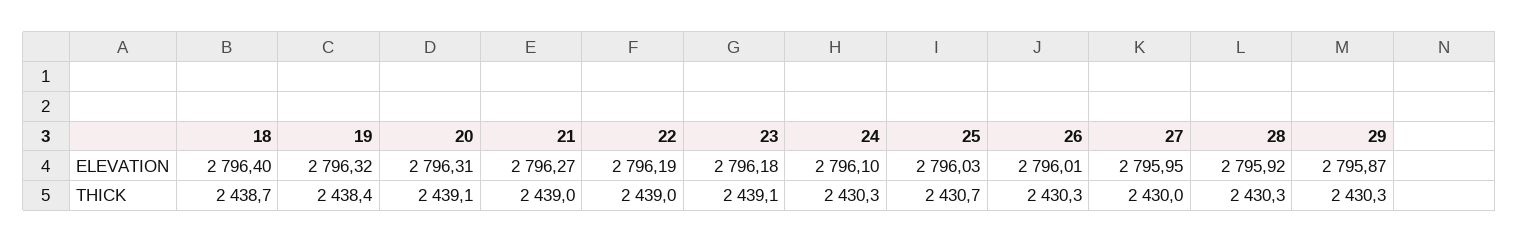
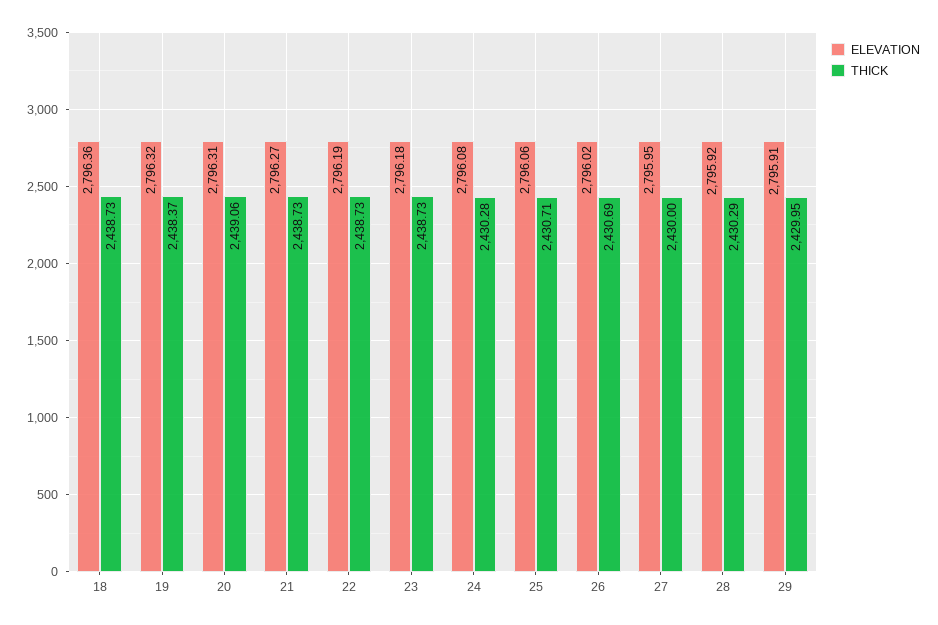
ELEVATION, 18: 2796.4 -> 2796.36
ELEVATION, 24: 2796.1 -> 2796.08
ELEVATION, 25: 2796.03 -> 2796.06
ELEVATION, 26: 2796.01 -> 2796.02
ELEVATION, 29: 2795.87 -> 2795.91
THICK, 21: 2439 -> 2438.73
THICK, 22: 2439 -> 2438.73
THICK, 23: 2439.1 -> 2438.73
THICK, 26: 2430.3 -> 2430.69
THICK, 29: 2430.3 -> 2429.95

